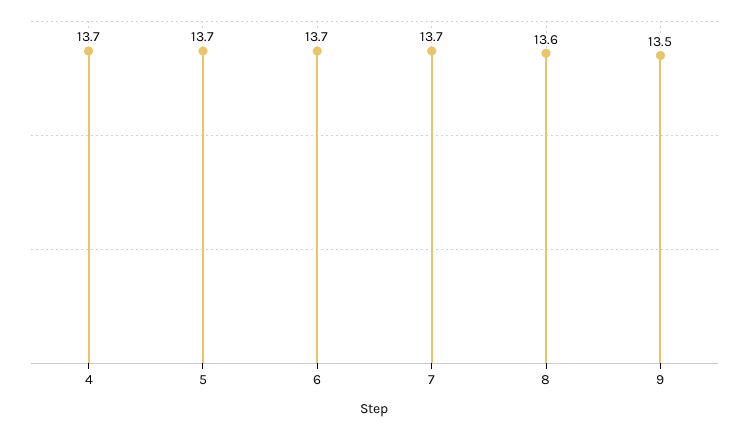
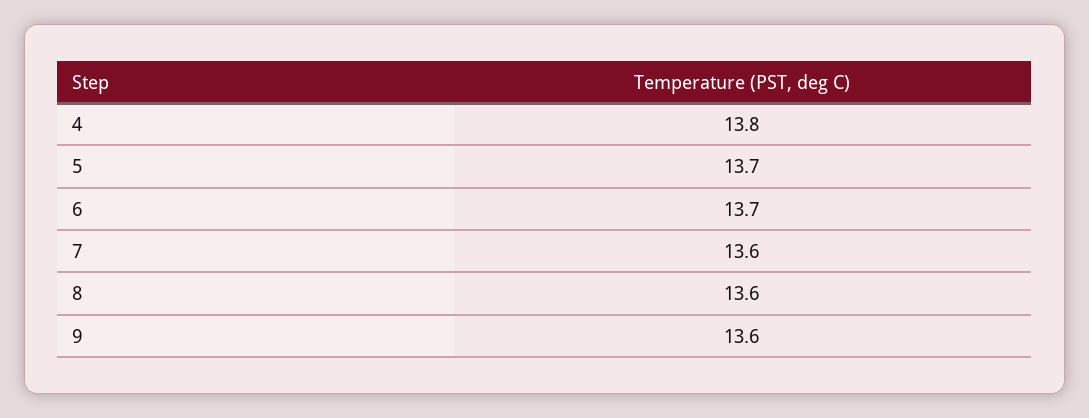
4: 13.7 -> 13.8
7: 13.7 -> 13.6
9: 13.5 -> 13.6

